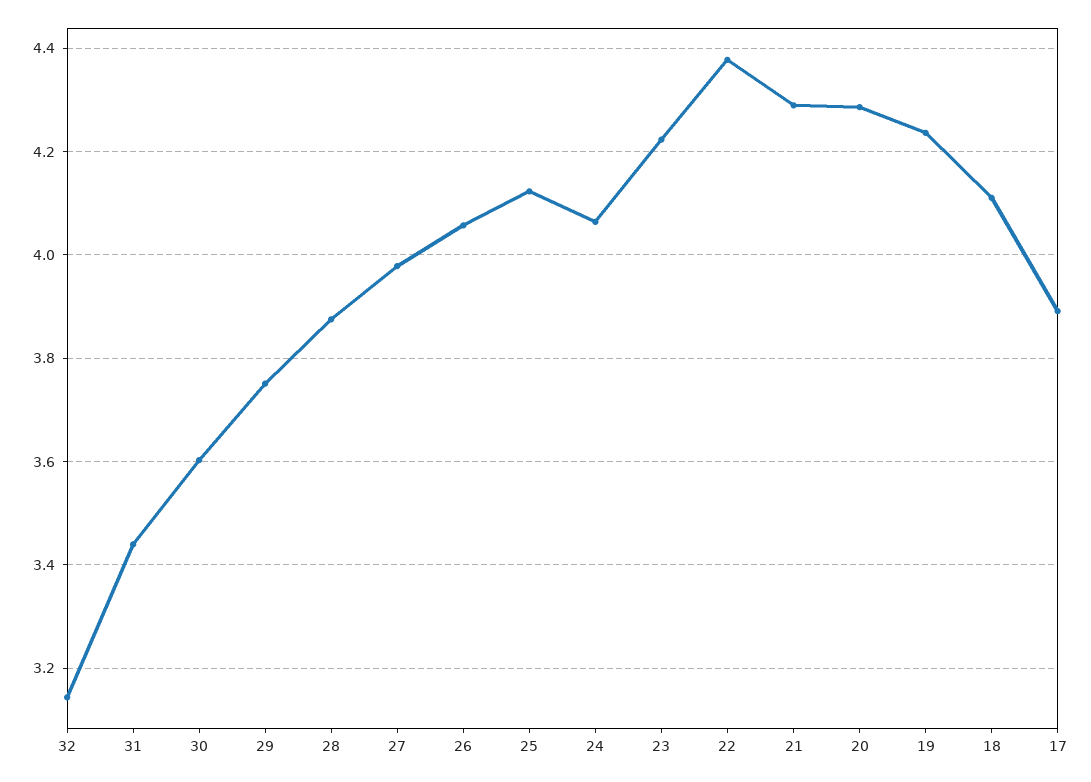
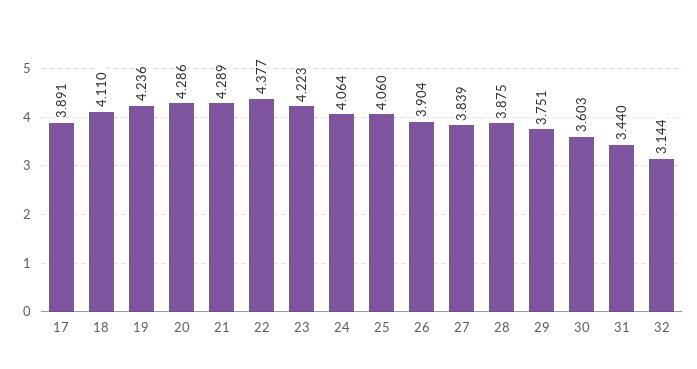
27: 3.98 -> 3.839
26: 4.06 -> 3.904
25: 4.12 -> 4.06

